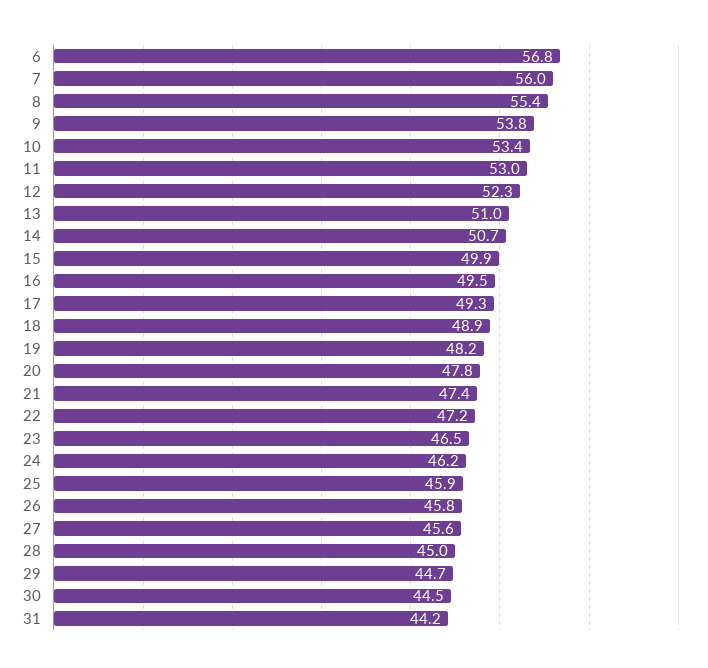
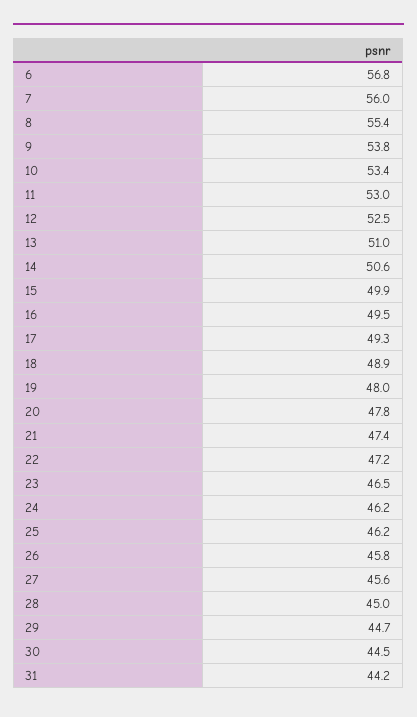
12: 52.3 -> 52.5
14: 50.7 -> 50.6
19: 48.2 -> 48
25: 45.9 -> 46.2

